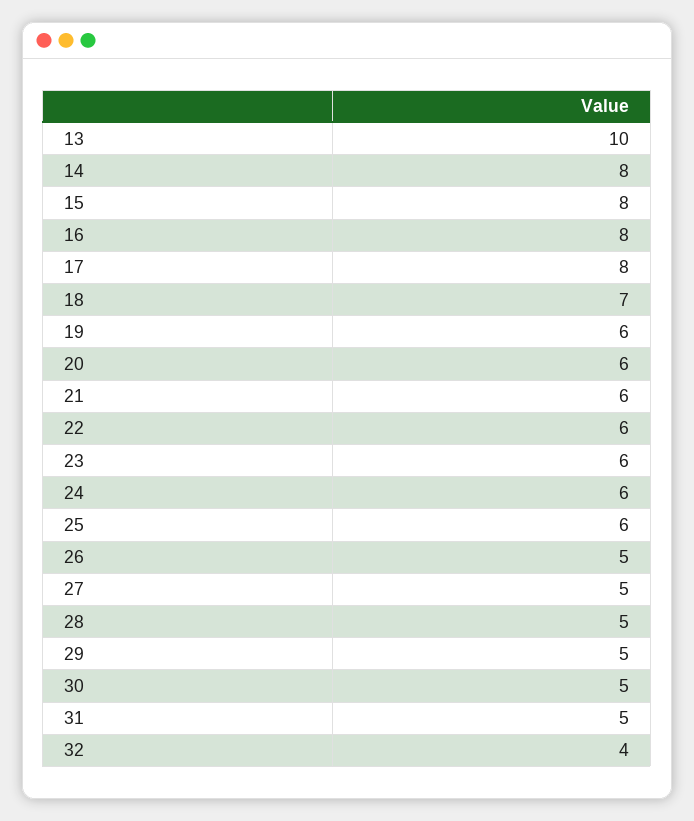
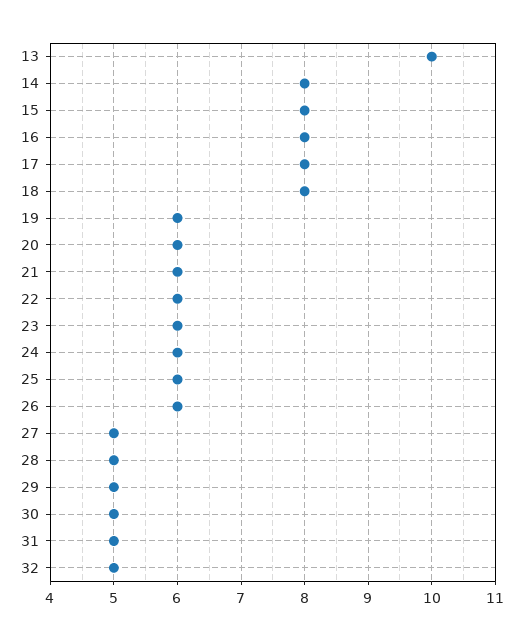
18: 7 -> 8
26: 5 -> 6
32: 4 -> 5

